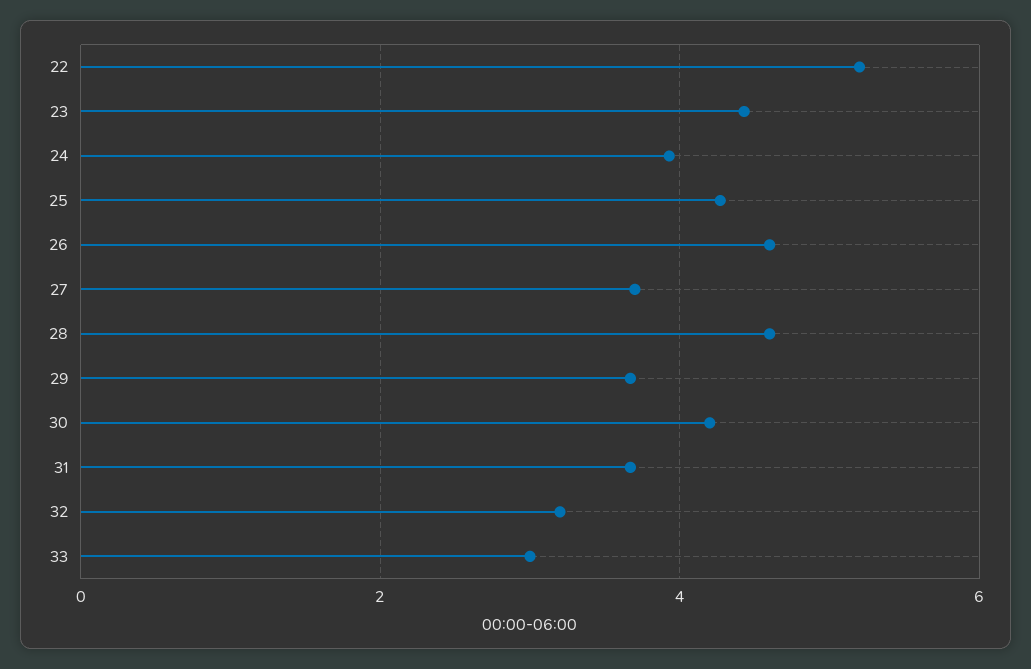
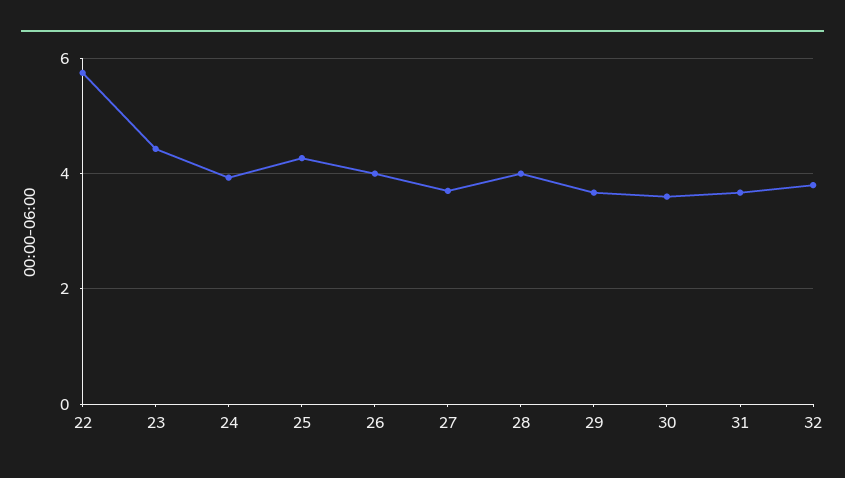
22: 5.2 -> 5.8
26: 4.6 -> 4
28: 4.6 -> 4
30: 4.2 -> 3.6
32: 3.2 -> 3.8
33: 3 -> none

